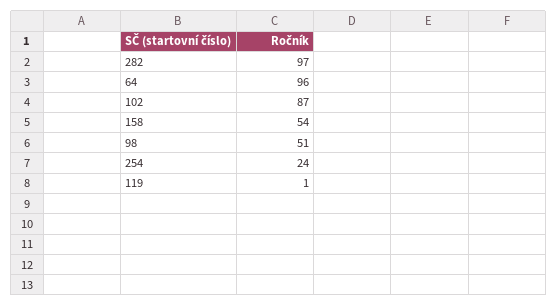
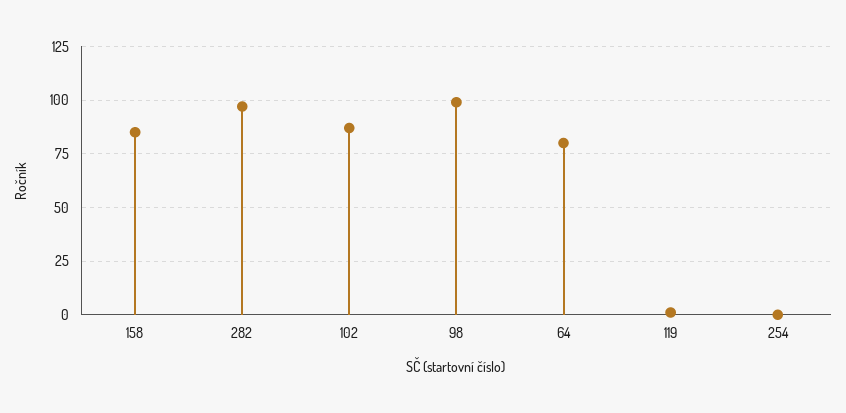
64: 96 -> 80
158: 54 -> 85
98: 51 -> 100
254: 24 -> 0

